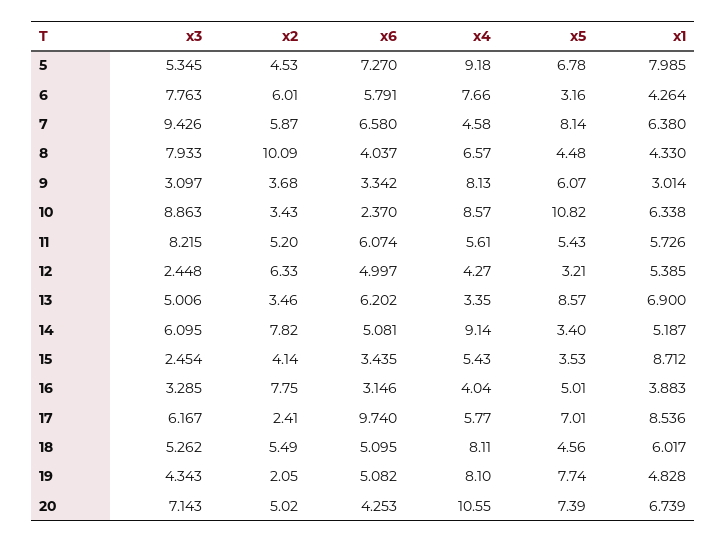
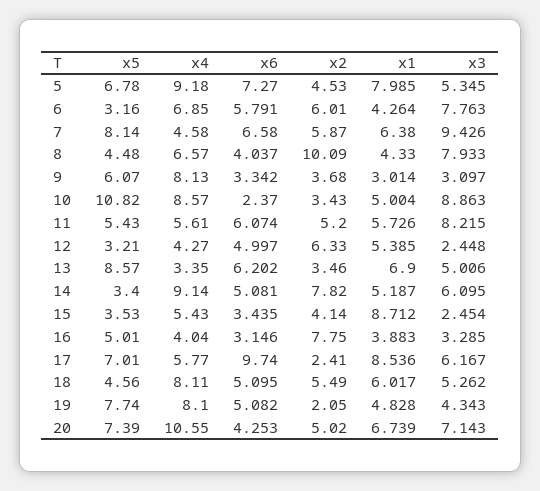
x4, 6: 7.66 -> 6.85
x1, 10: 6.338 -> 5.004

